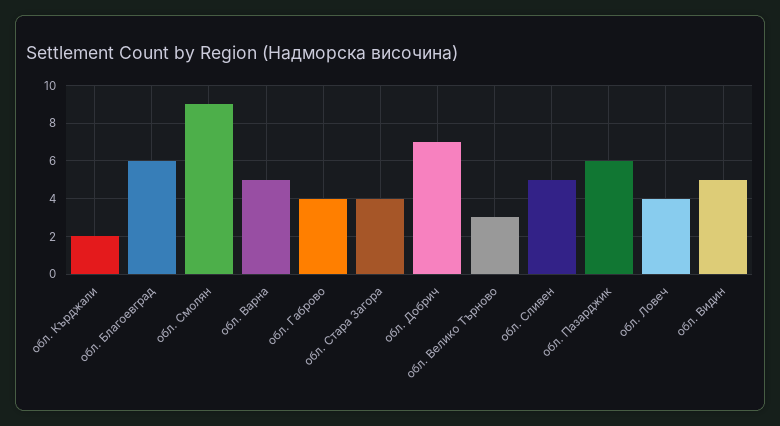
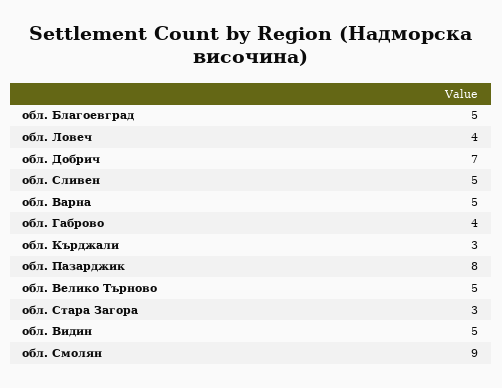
обл. Кърджали: 2 -> 3
обл. Благоевград: 6 -> 5
обл. Стара Загора: 4 -> 3
обл. Велико Търново: 3 -> 5
обл. Пазарджик: 6 -> 8

